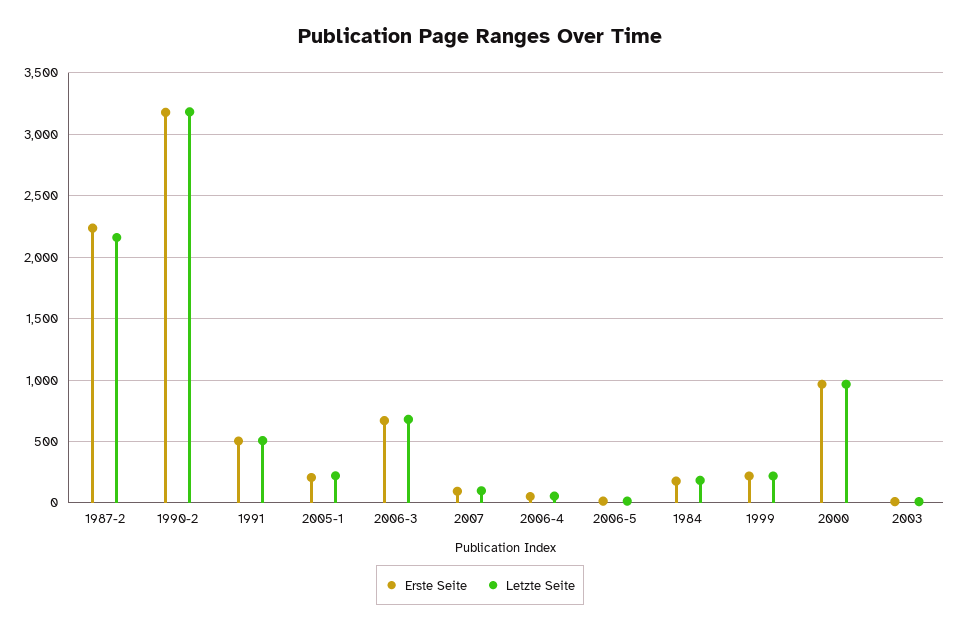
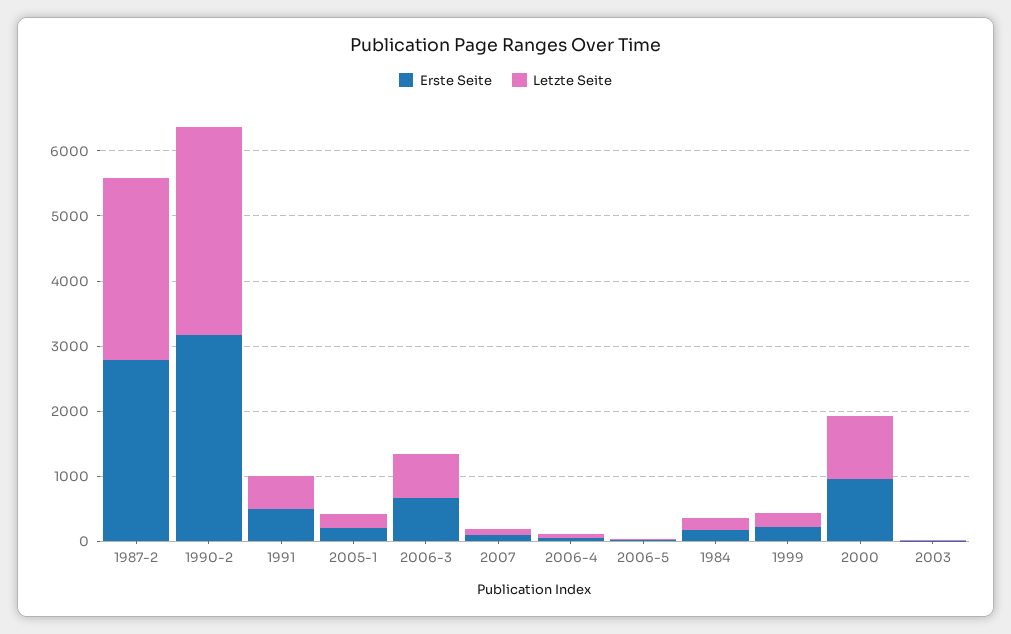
Erste Seite, 1987-2: 2250 -> 2800
Letzte Seite, 1987-2: 2150 -> 2800

